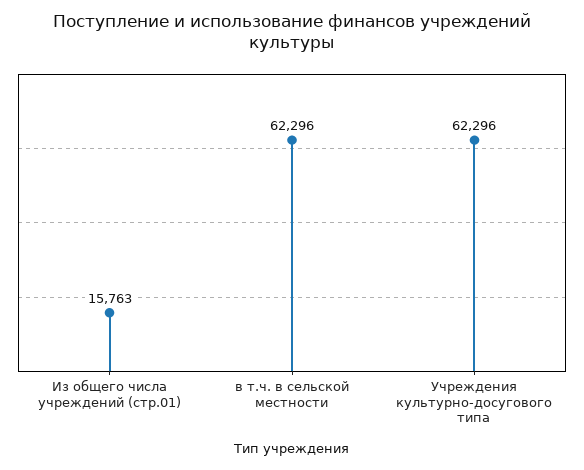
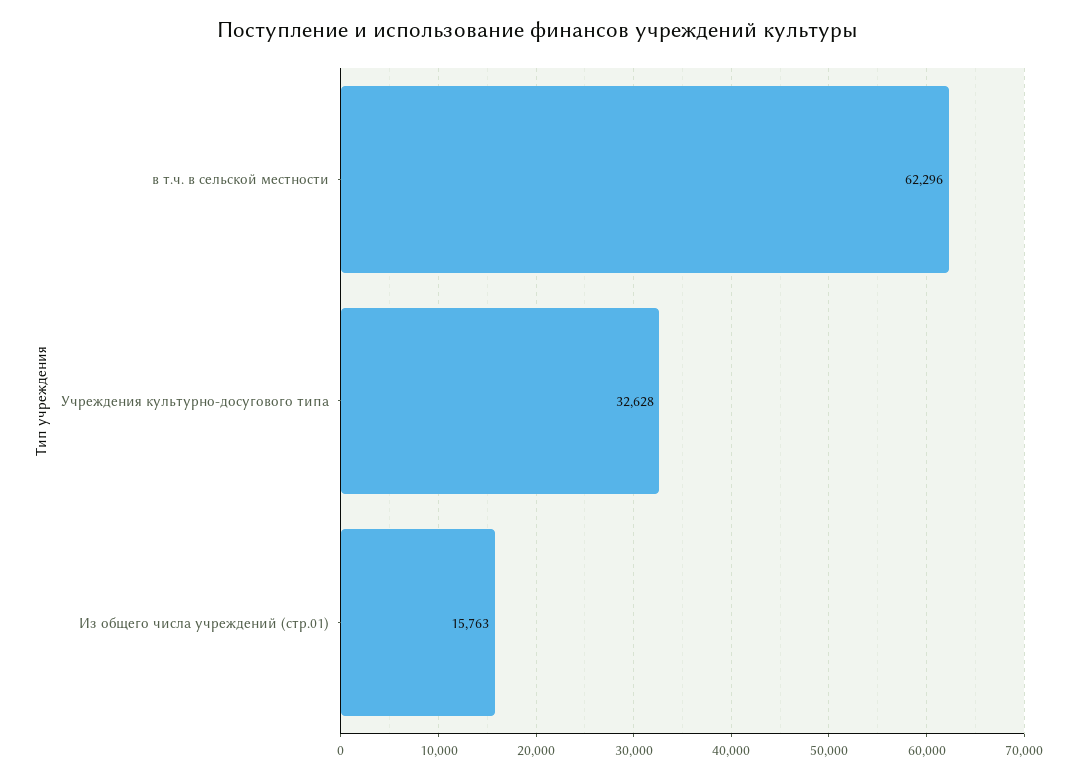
Учреждения культурно-досугового типа: 62296 -> 32628

